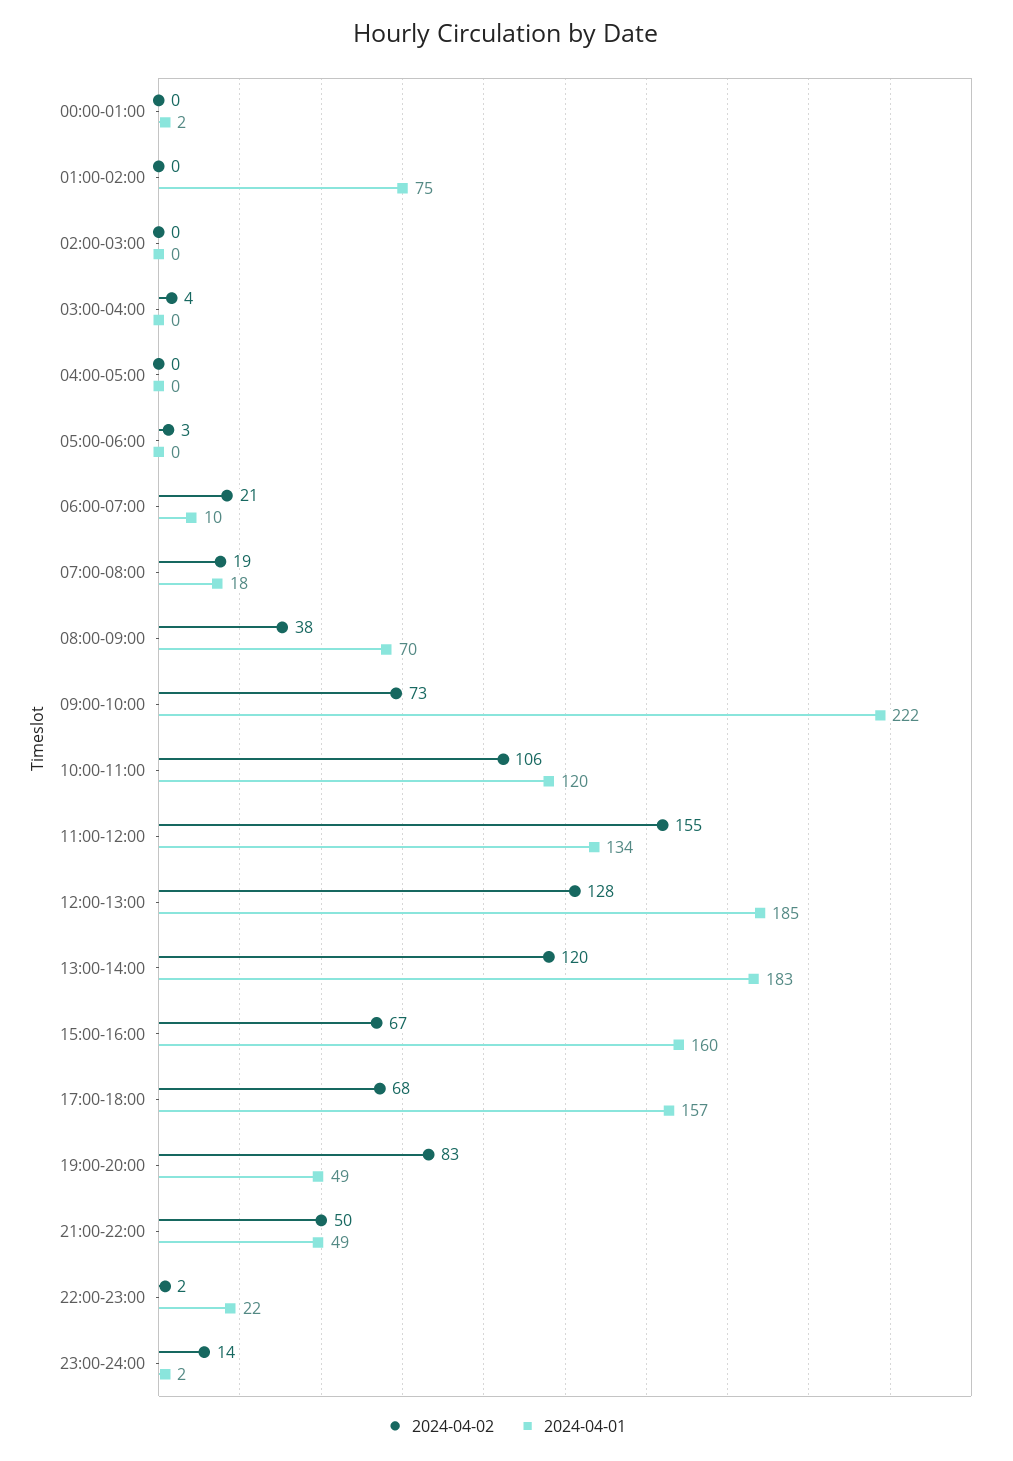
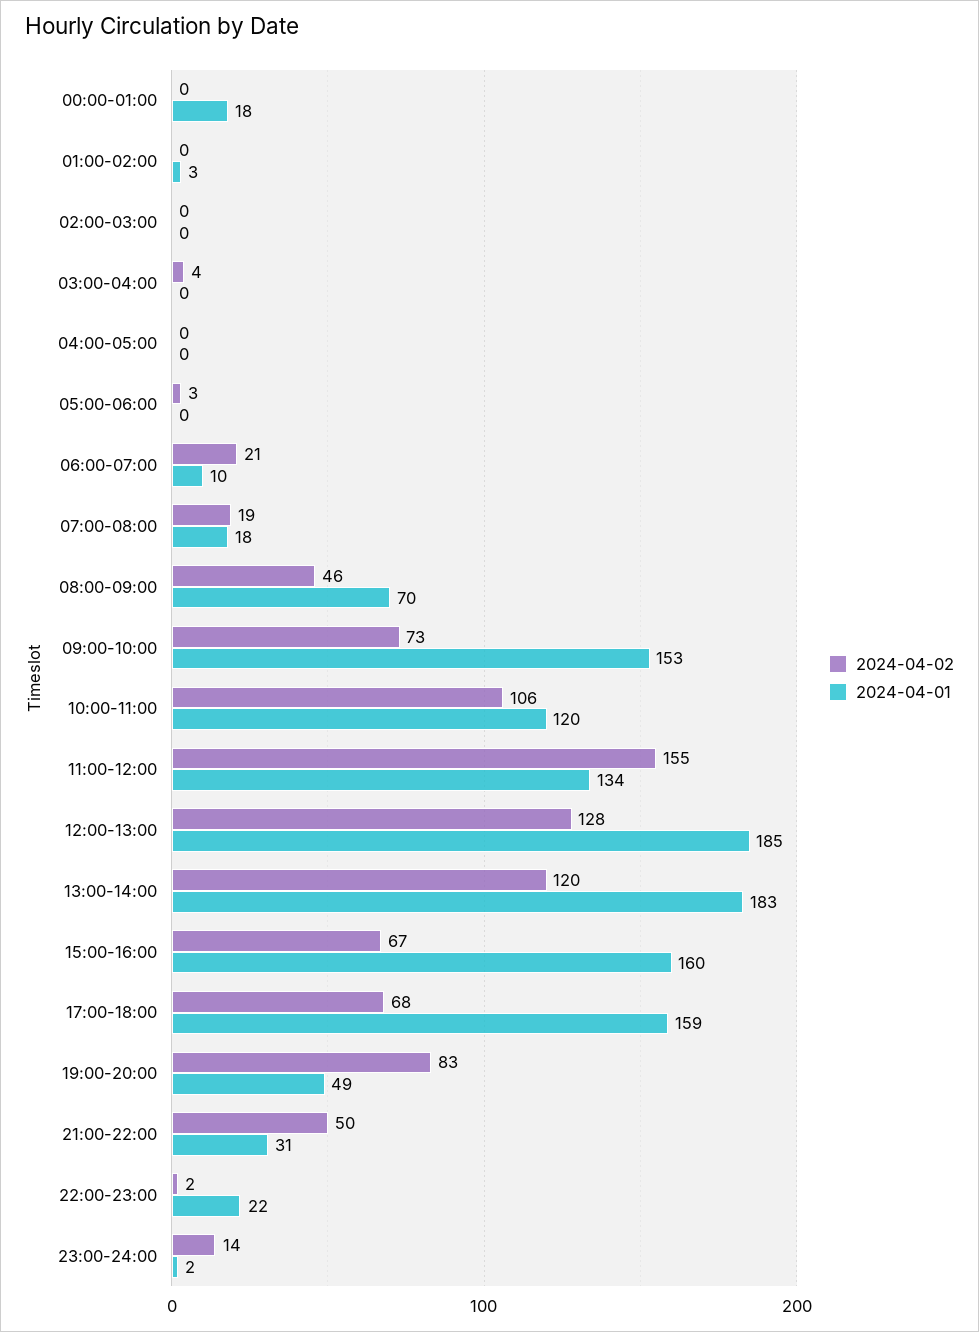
2024-04-01, 00:00-01:00: 2 -> 18
2024-04-01, 01:00-02:00: 75 -> 3
2024-04-02, 08:00-09:00: 38 -> 46
2024-04-01, 09:00-10:00: 222 -> 153
2024-04-01, 17:00-18:00: 157 -> 159
2024-04-01, 21:00-22:00: 49 -> 31

